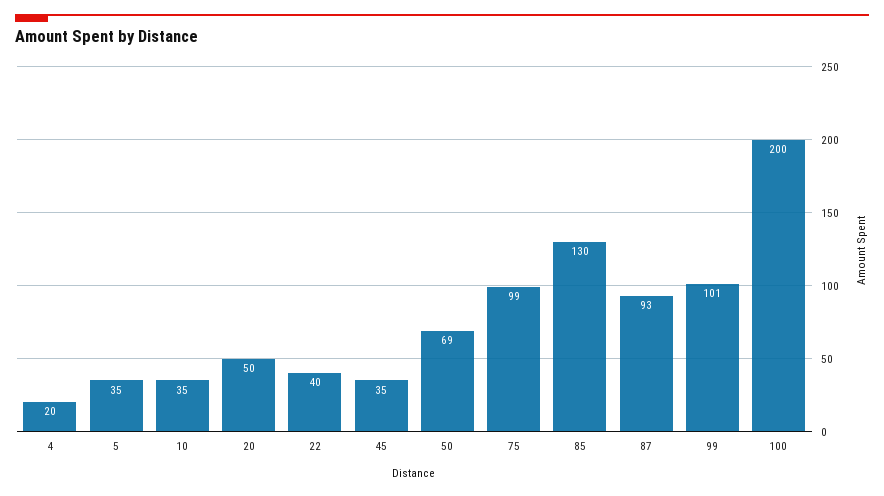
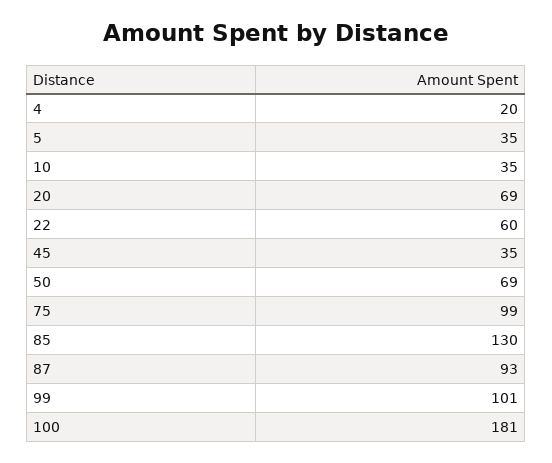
20: 50 -> 69
22: 40 -> 60
100: 200 -> 181

